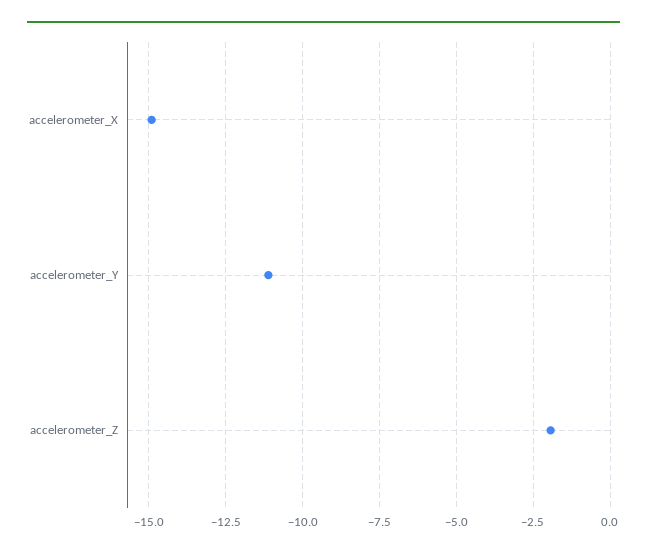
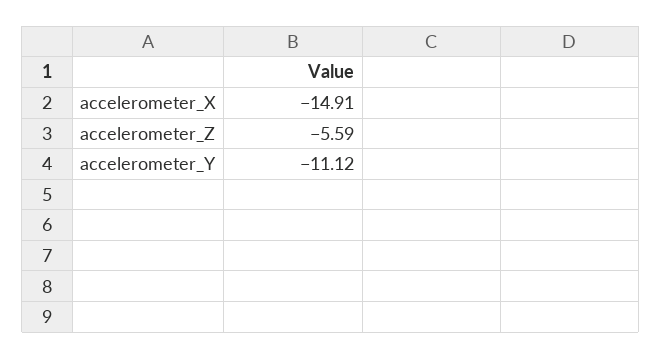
accelerometer_Z: -2 -> -5.59

